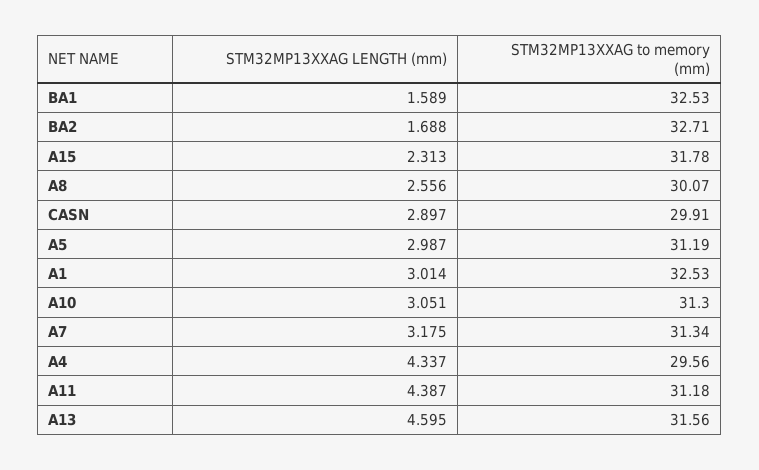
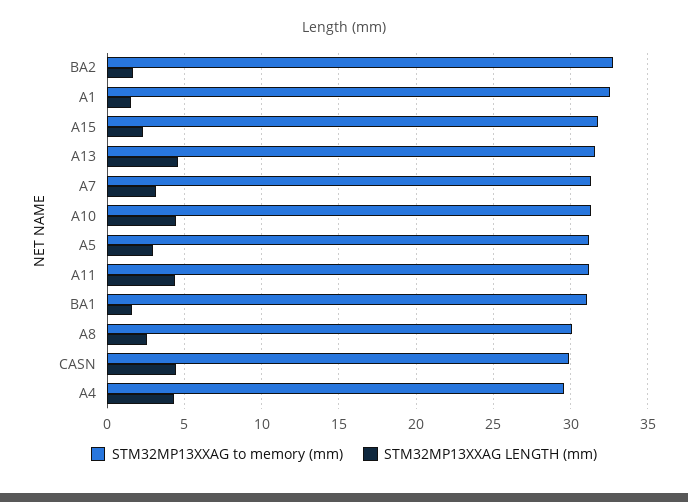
STM32MP13XXAG to memory (mm), BA1: 32.53 -> 31
STM32MP13XXAG LENGTH (mm), CASN: 2.897 -> 4.5
STM32MP13XXAG LENGTH (mm), A1: 3.014 -> 1.5
STM32MP13XXAG LENGTH (mm), A10: 3.051 -> 4.5

